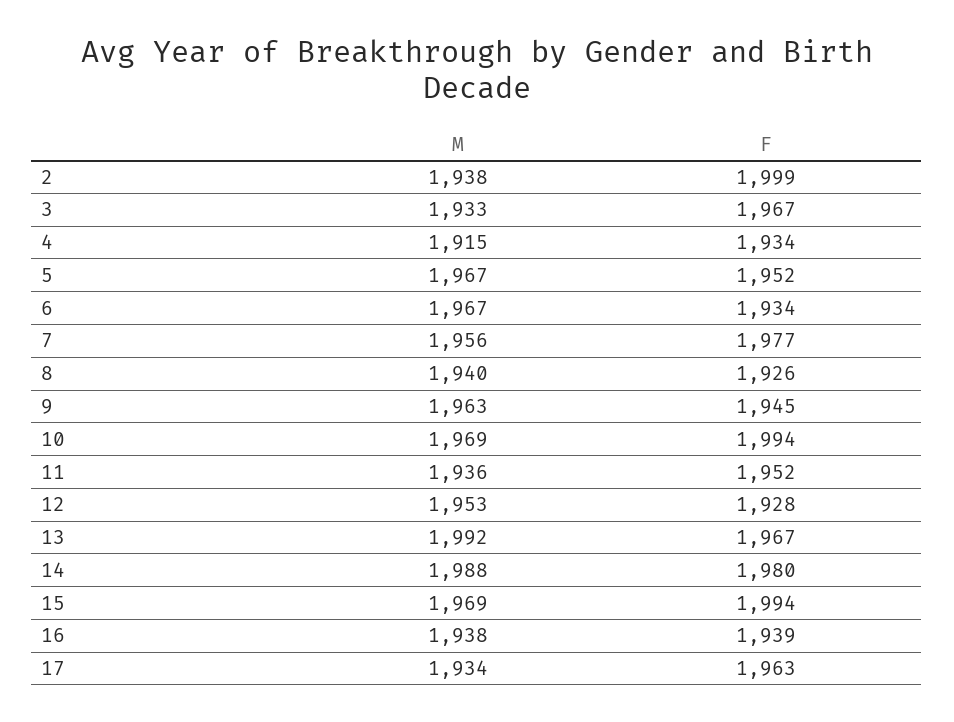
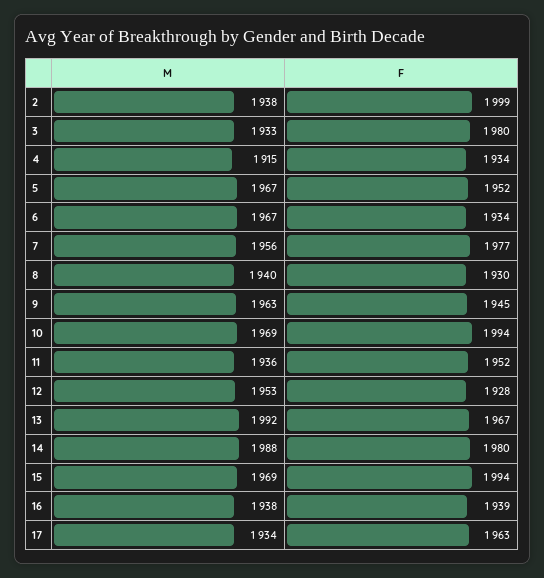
F, 3: 1967 -> 1980
F, 8: 1926 -> 1930

